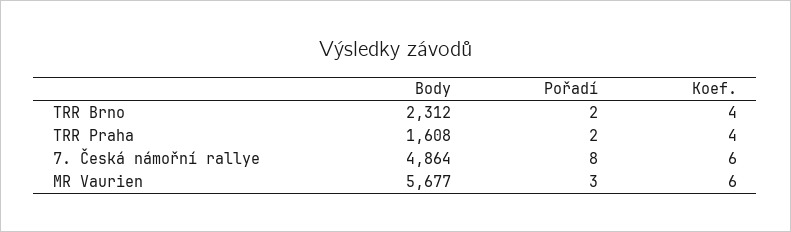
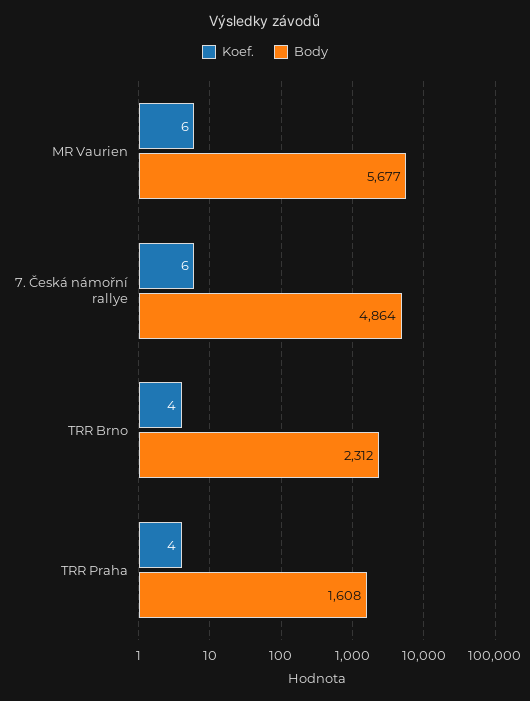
Pořadí, TRR Brno: 2 -> none
Pořadí, TRR Praha: 2 -> none
Pořadí, 7. Česká námořní rallye: 8 -> none
Pořadí, MR Vaurien: 3 -> none

